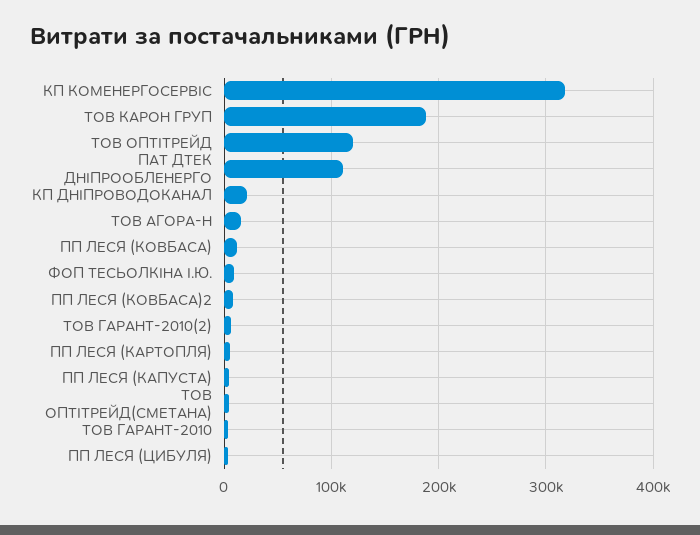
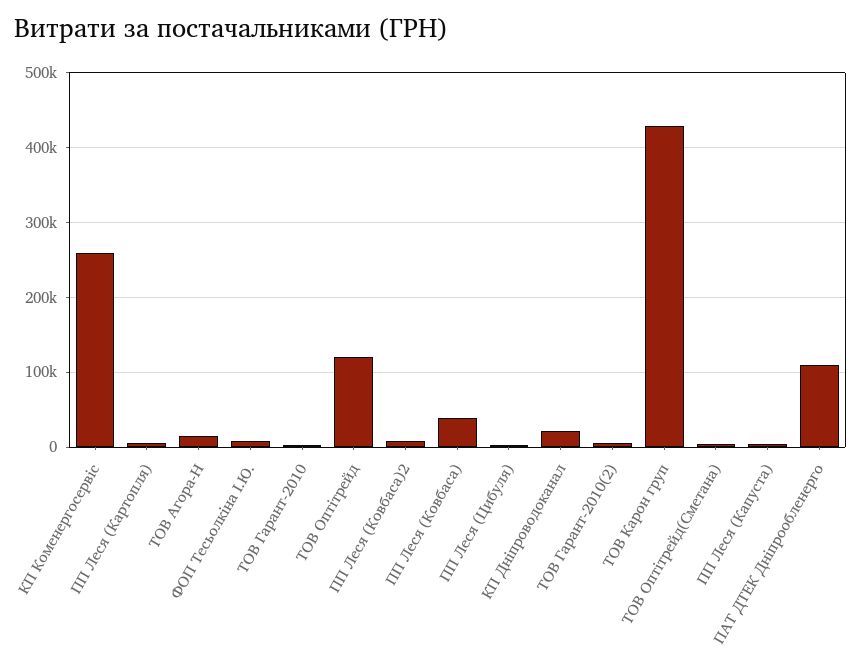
КП КОМЕНЕРГОСЕРВІС: 320000 -> 260000
ТОВ КАРОН ГРУП: 190000 -> 430000
ПП ЛЕСЯ (КОВБАСА): 10000 -> 40000

